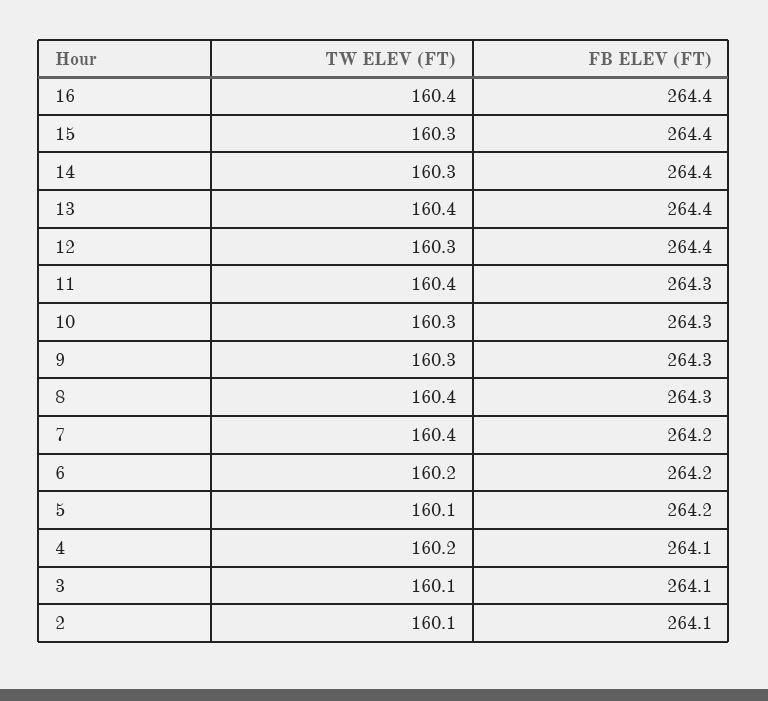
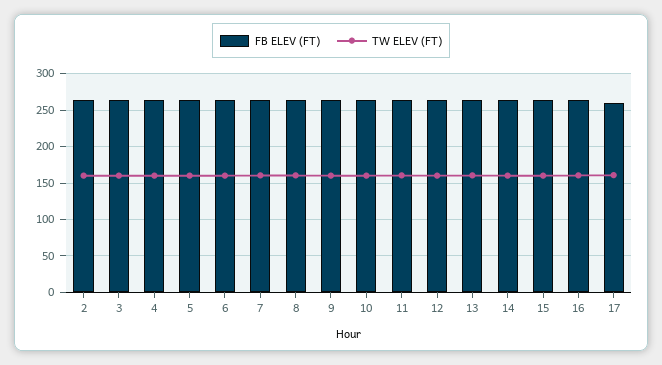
FB ELEV (FT), 17: none -> 260
TW ELEV (FT), 17: none -> 160

